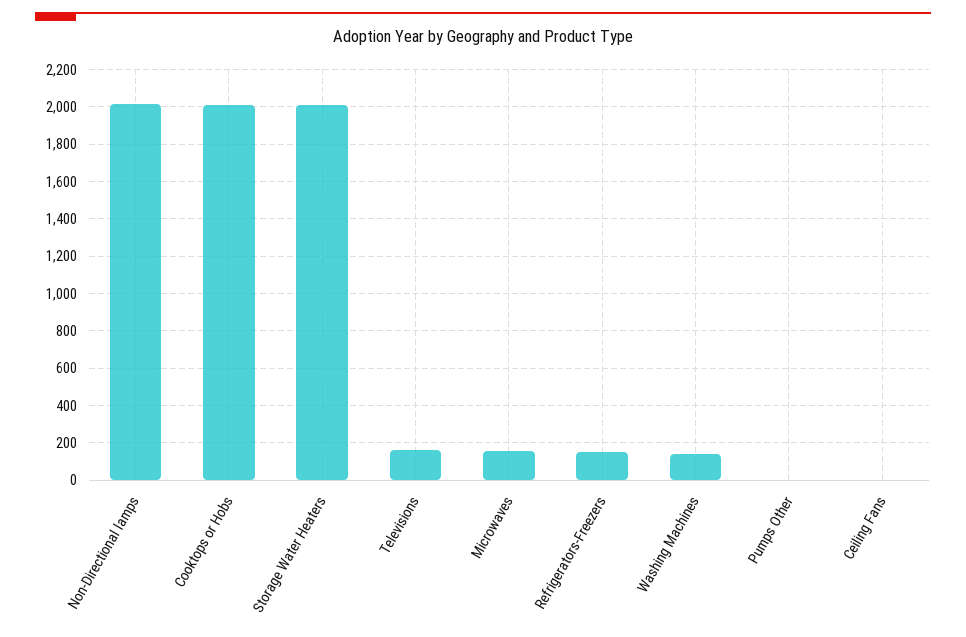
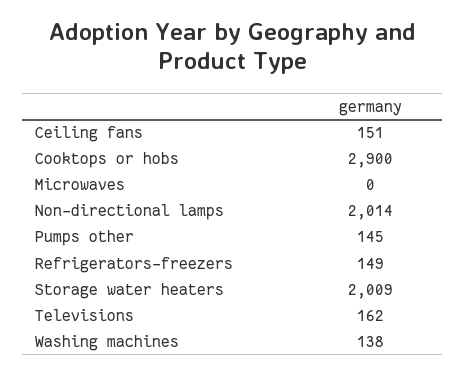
Cooktops or Hobs: 2000 -> 2900
Microwaves: 150 -> 0
Pumps Other: 0 -> 145
Ceiling Fans: 0 -> 151

